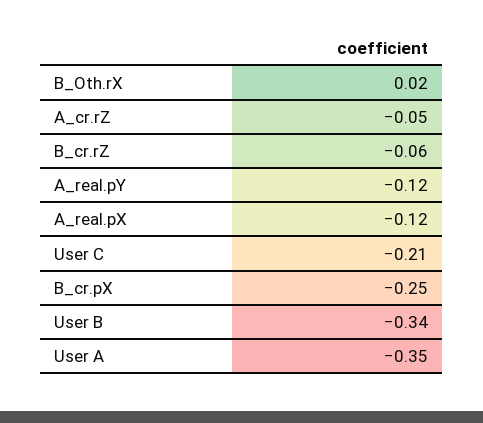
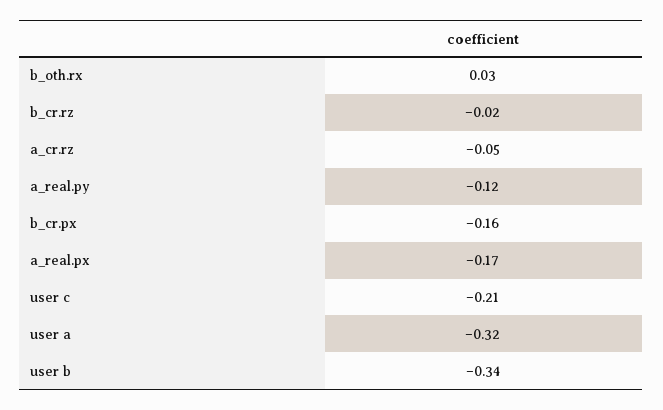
B_Oth.rX: 0.02 -> 0.03
B_cr.rZ: -0.06 -> -0.02
A_real.pX: -0.12 -> -0.17
B_cr.pX: -0.25 -> -0.16
User A: -0.35 -> -0.32

